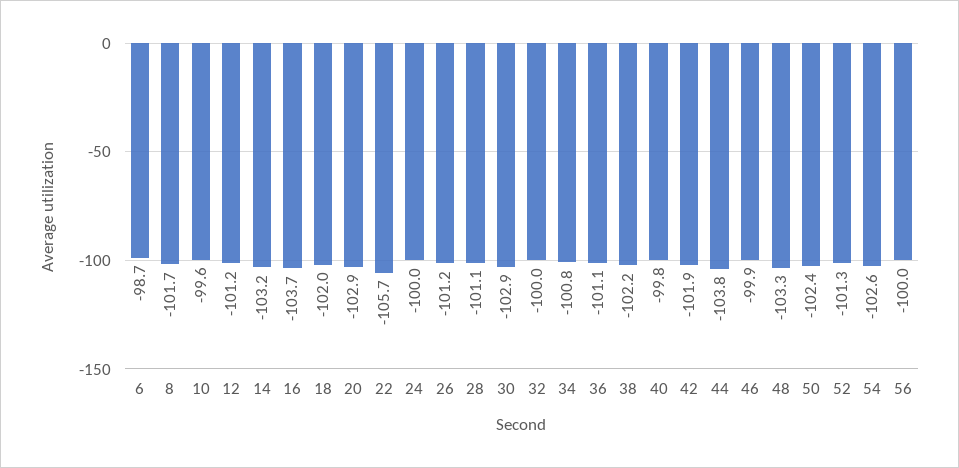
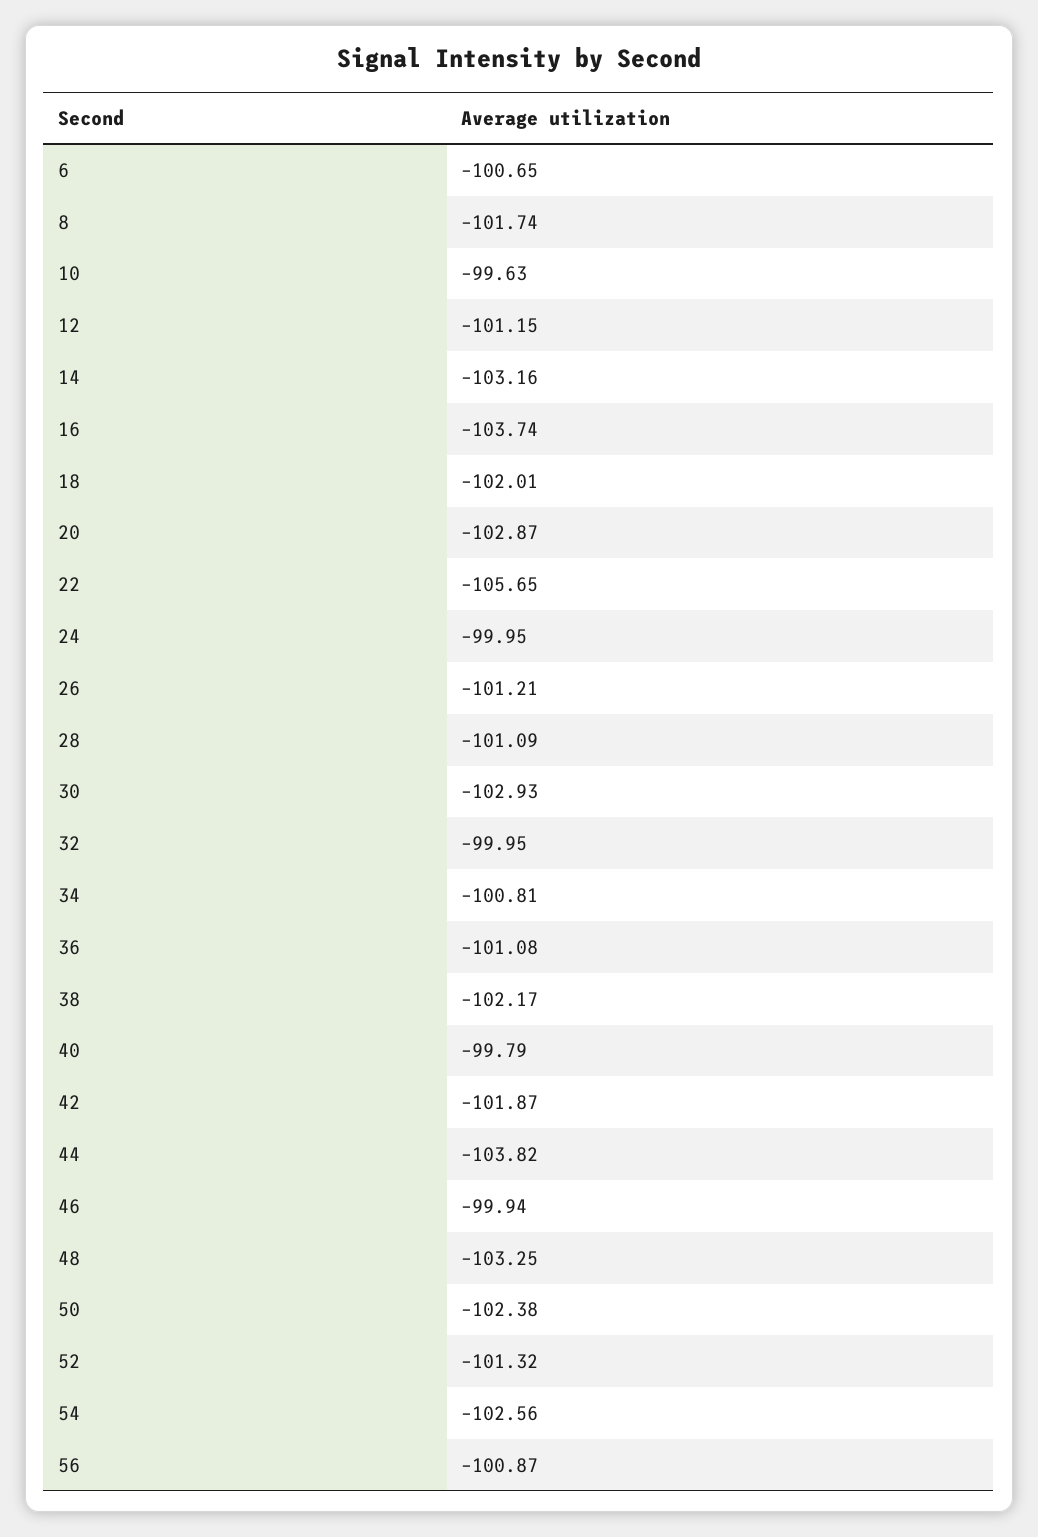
6: -98.7 -> -100.65
56: -100 -> -100.87

